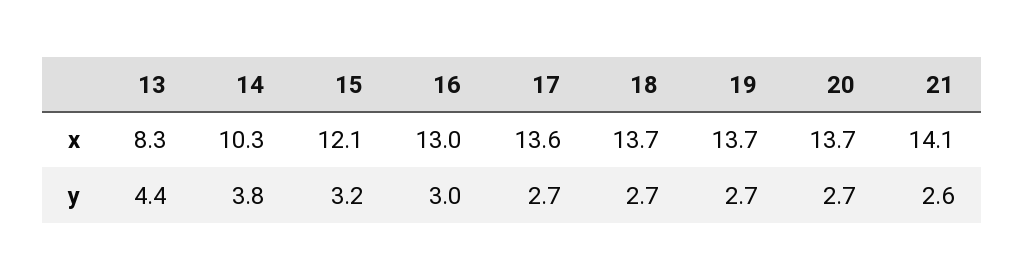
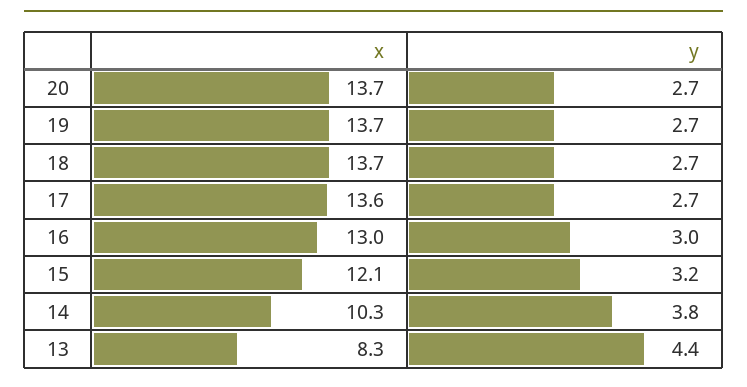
21, x: 14.1 -> none
21, y: 2.6 -> none

